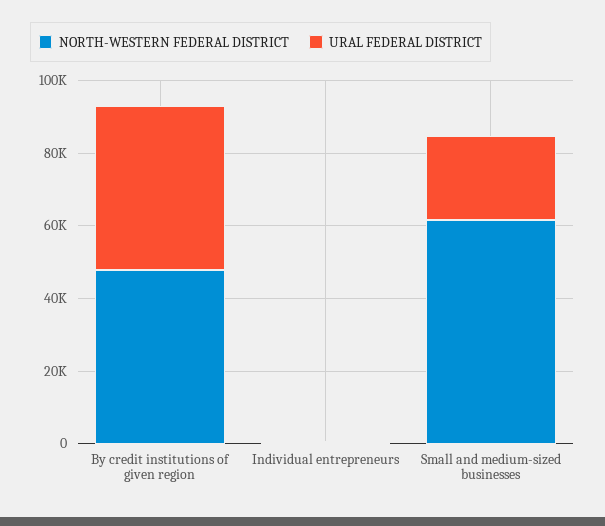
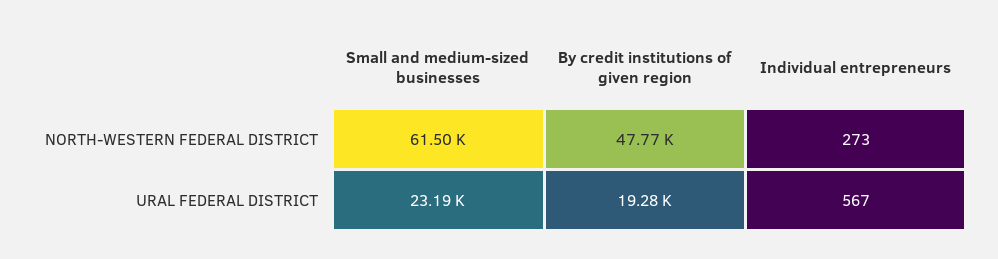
URAL FEDERAL DISTRICT, By credit institutions of given region: 45000 -> 19280

